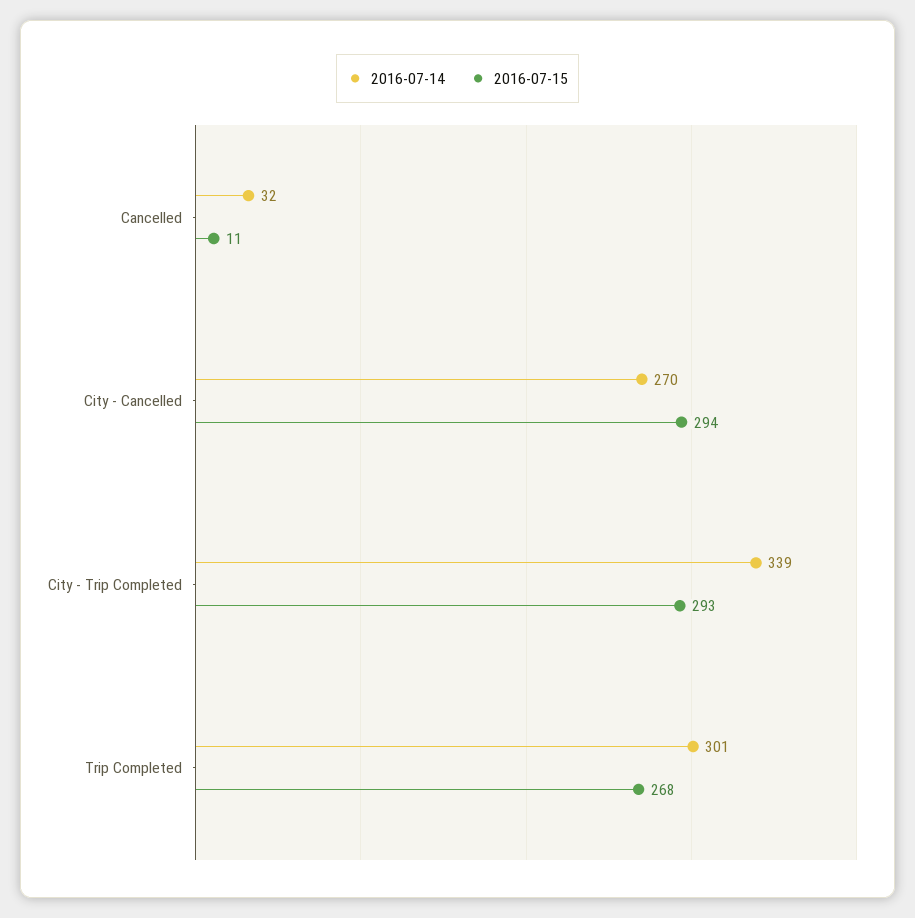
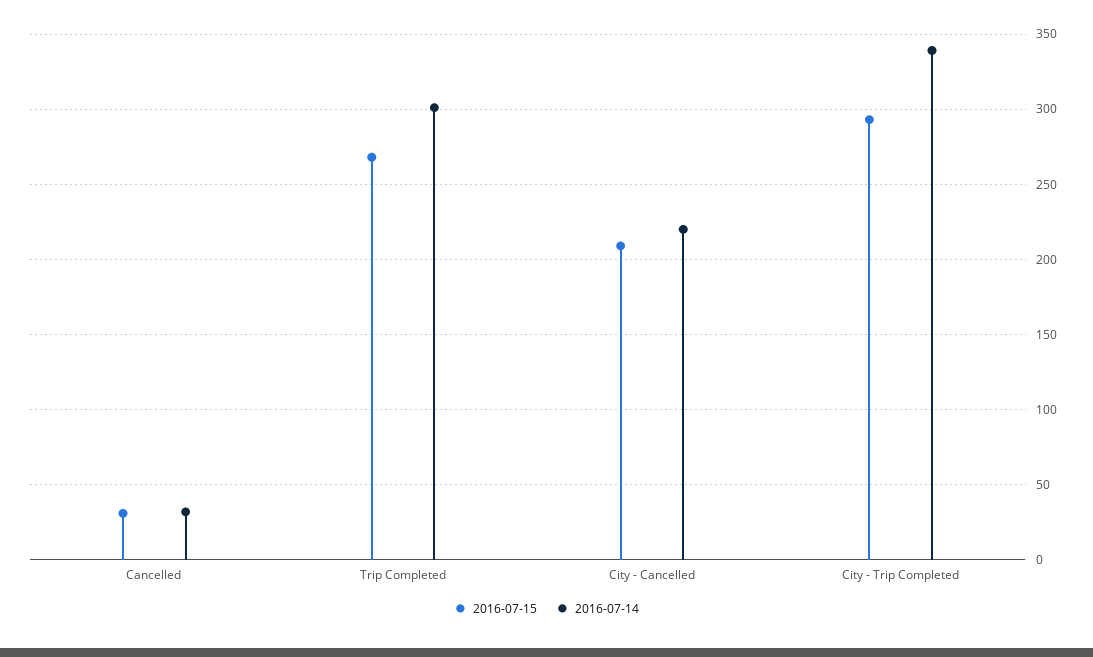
2016-07-15, Cancelled: 11 -> 30
2016-07-14, City - Cancelled: 270 -> 220
2016-07-15, City - Cancelled: 294 -> 210

